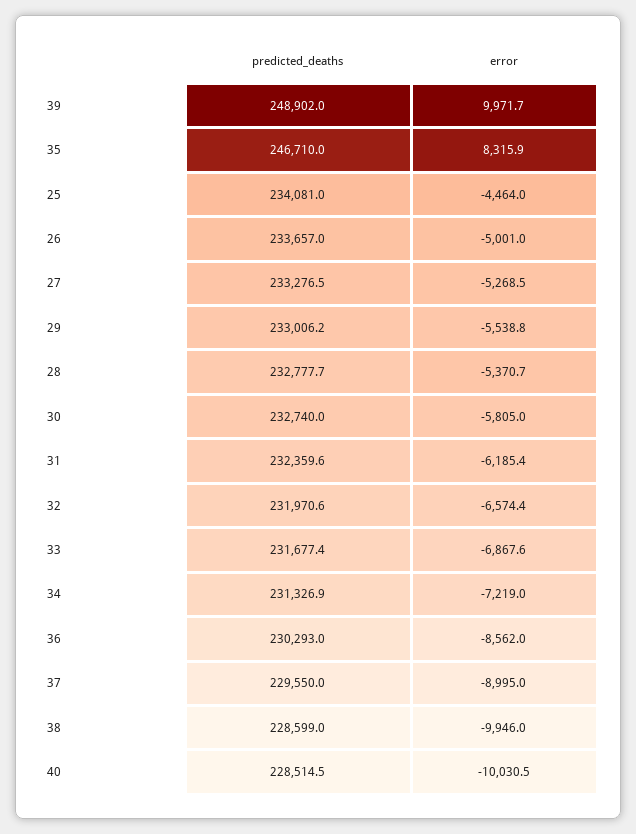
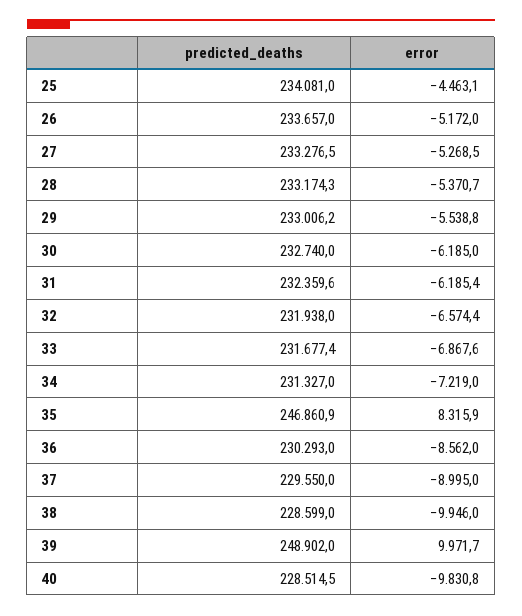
predicted_deaths, 35: 246710 -> 246860.9
error, 25: -4464 -> -4463.1
error, 26: -5001 -> -5172
predicted_deaths, 28: 232777.7 -> 233174.3
error, 30: -5805 -> -6185
predicted_deaths, 32: 231970.6 -> 231938
predicted_deaths, 34: 231326.9 -> 231327
error, 40: -10030.5 -> -9830.8

